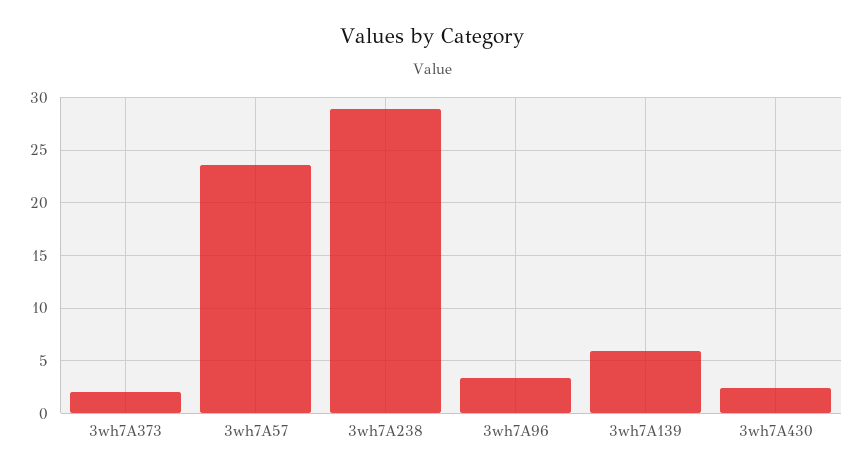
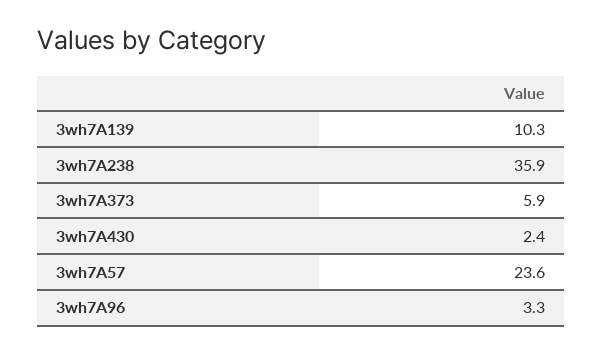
3wh7A373: 2 -> 5.9
3wh7A238: 29 -> 35.9
3wh7A139: 6 -> 10.3

